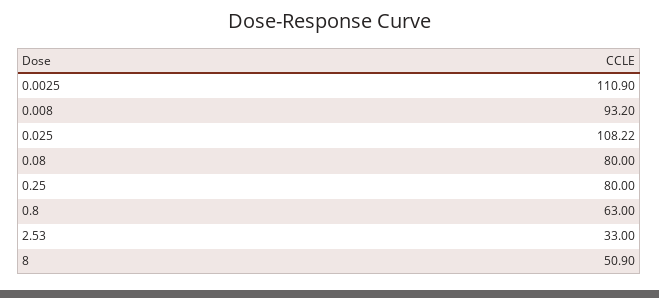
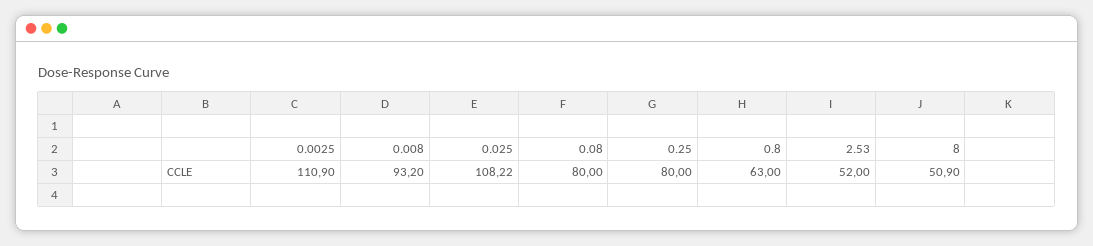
2.53: 33 -> 52

